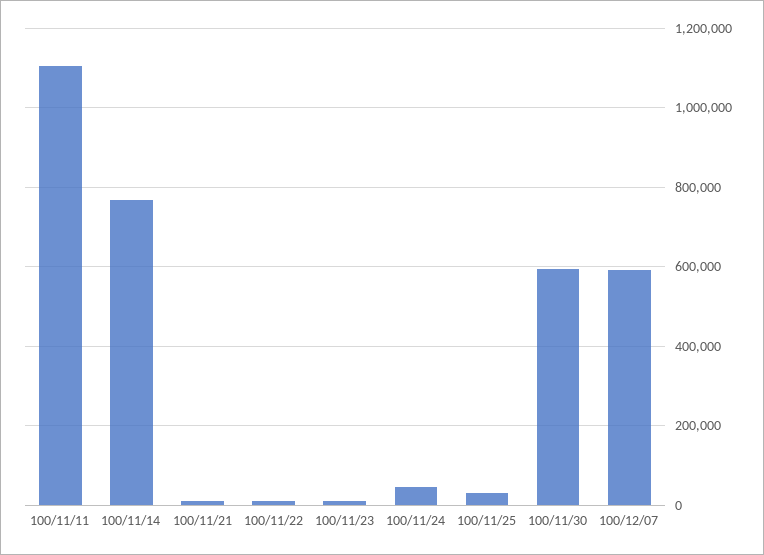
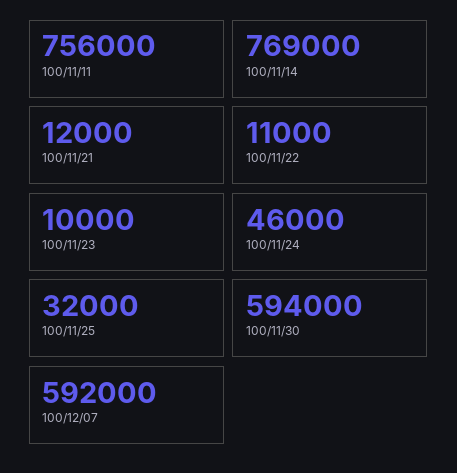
100/11/11: 1100000 -> 756000

